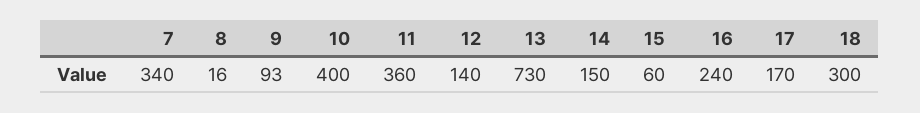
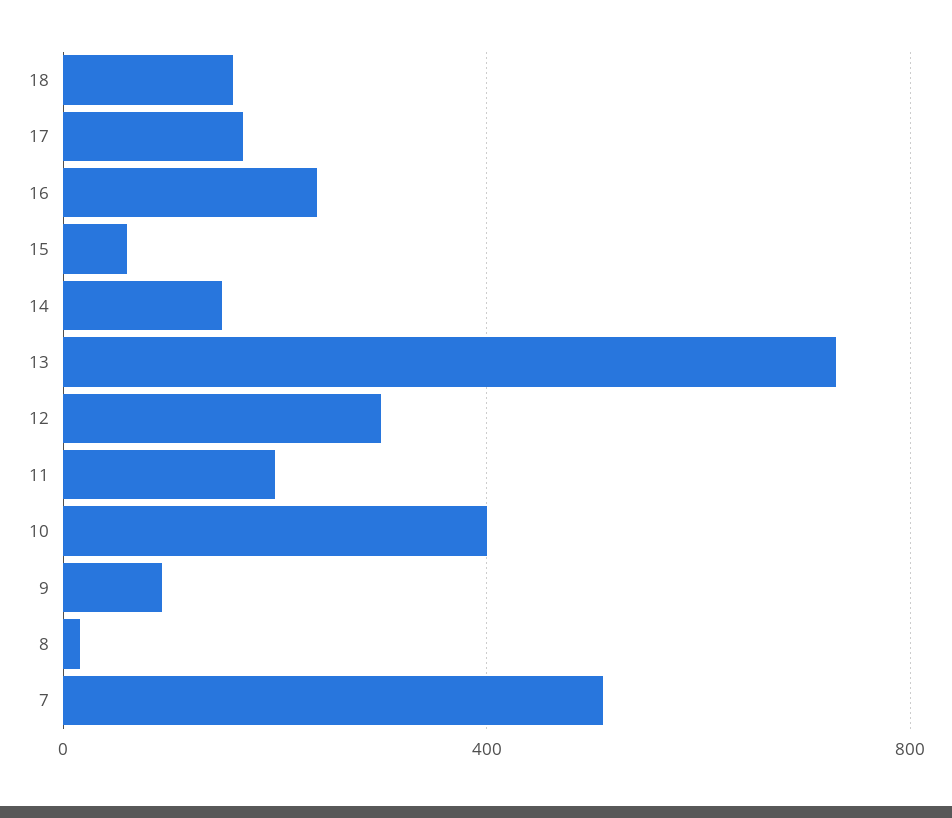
7: 340 -> 500
11: 360 -> 200
12: 140 -> 300
18: 300 -> 150

